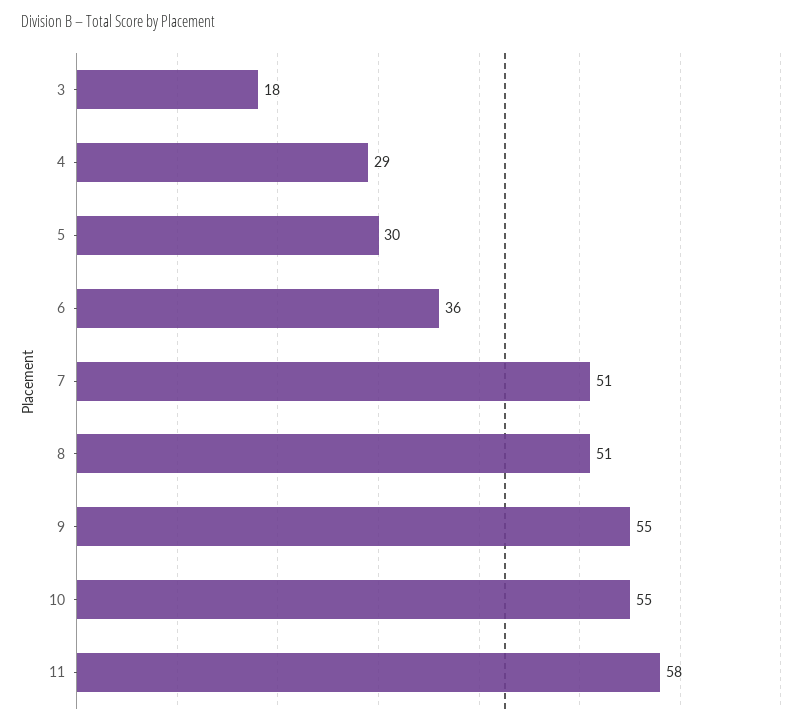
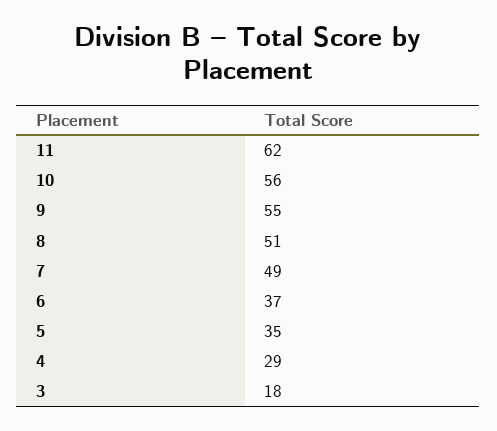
5: 30 -> 35
6: 36 -> 37
7: 51 -> 49
10: 55 -> 56
11: 58 -> 62

